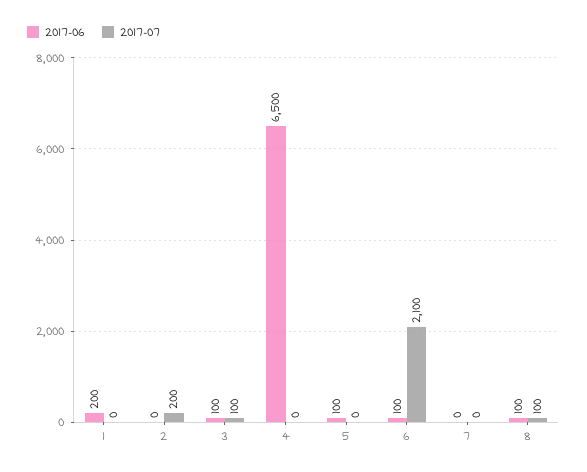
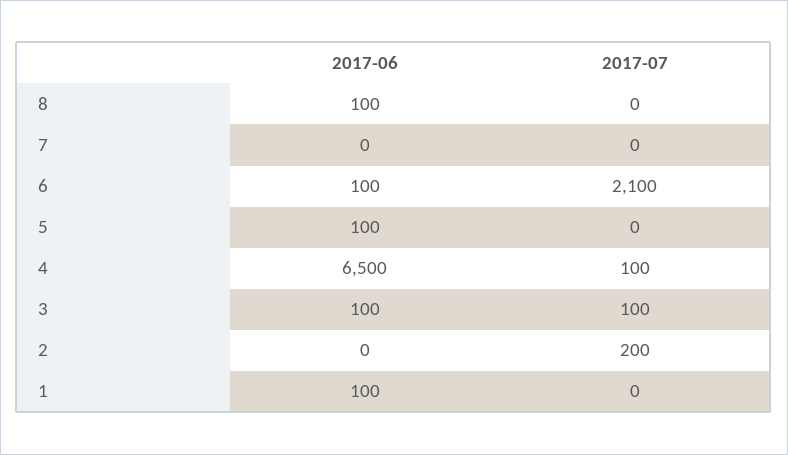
2017-06, 1: 200 -> 100
2017-07, 4: 0 -> 100
2017-07, 8: 100 -> 0

